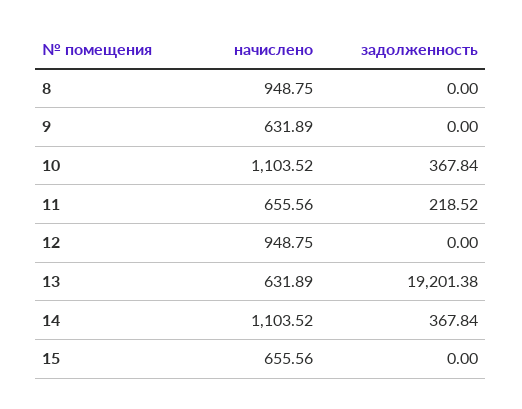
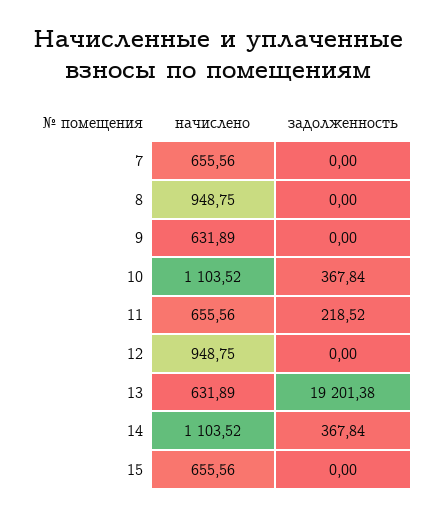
начислено, 7: none -> 655.56
задолженность, 7: none -> 0

